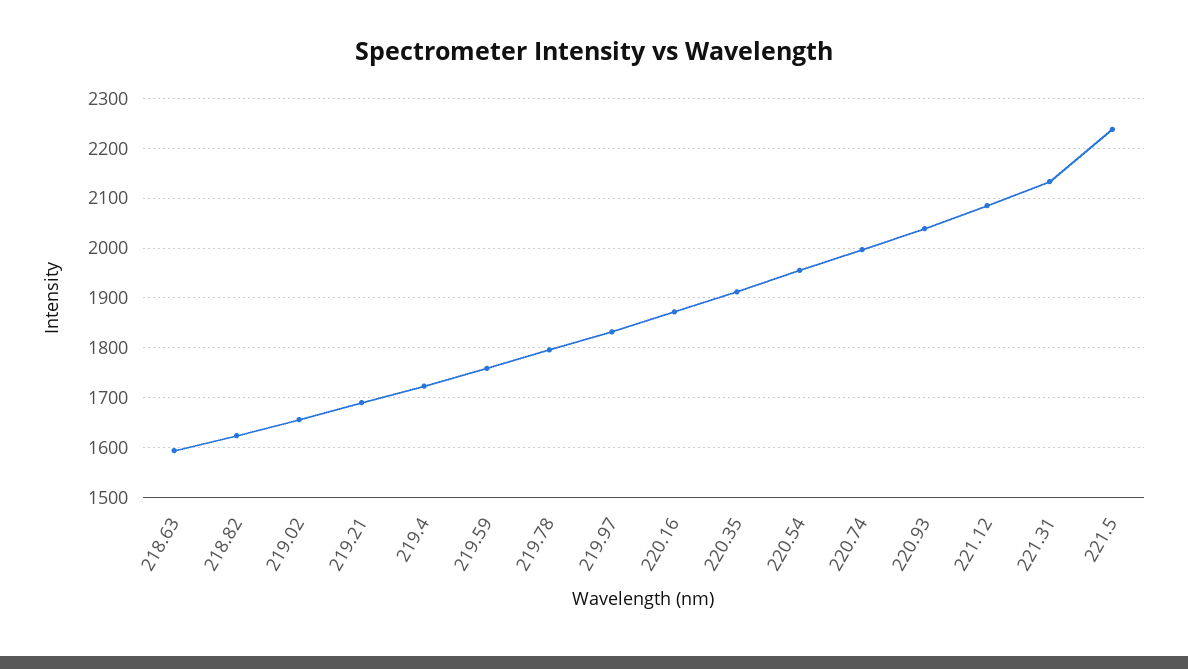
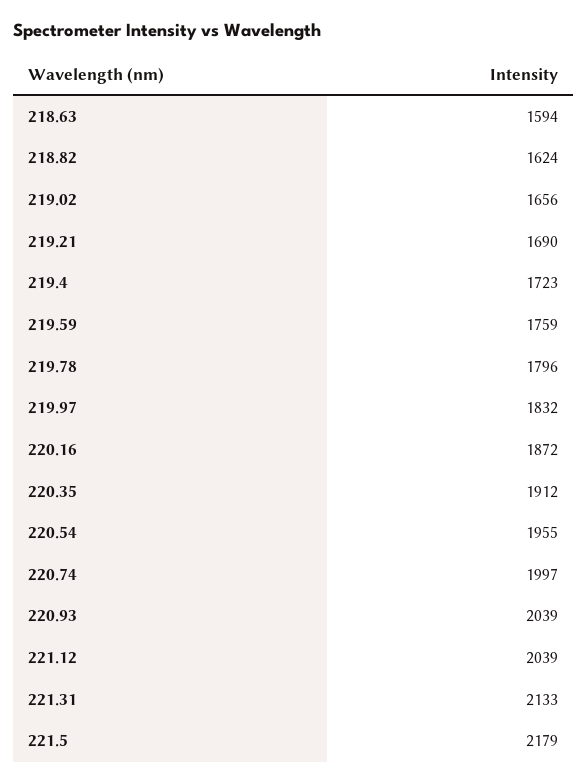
221.12: 2080 -> 2039
221.5: 2240 -> 2179

